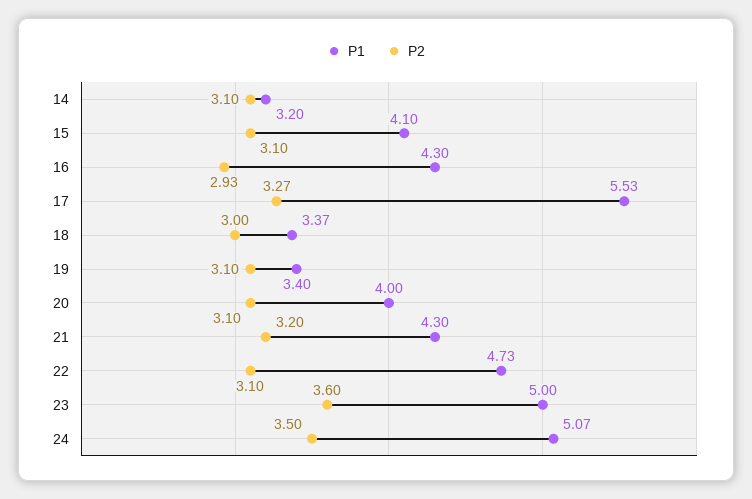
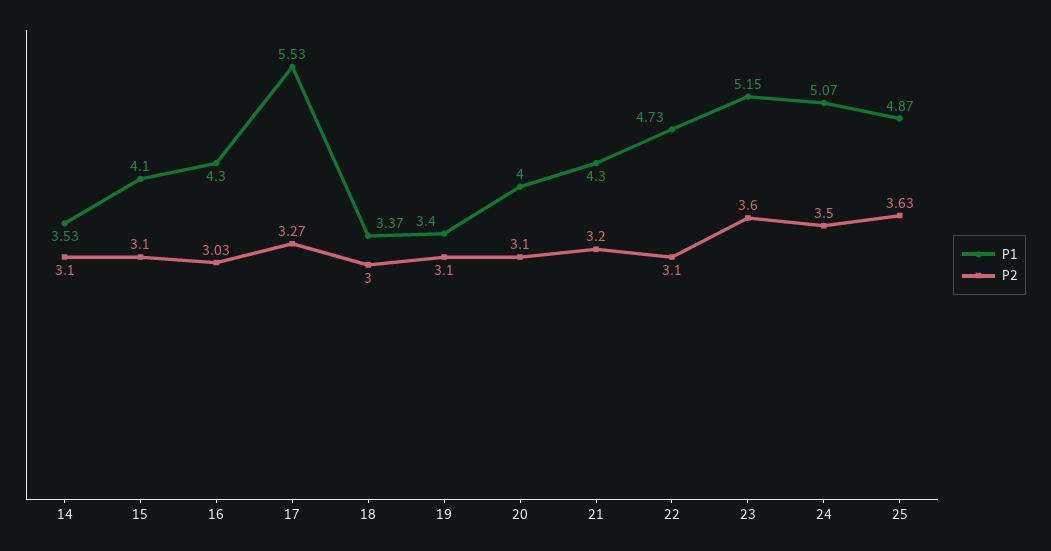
P1, 14: 3.2 -> 3.53
P2, 16: 2.93 -> 3.03
P1, 23: 5 -> 5.15
P1, 25: none -> 4.87
P2, 25: none -> 3.63

